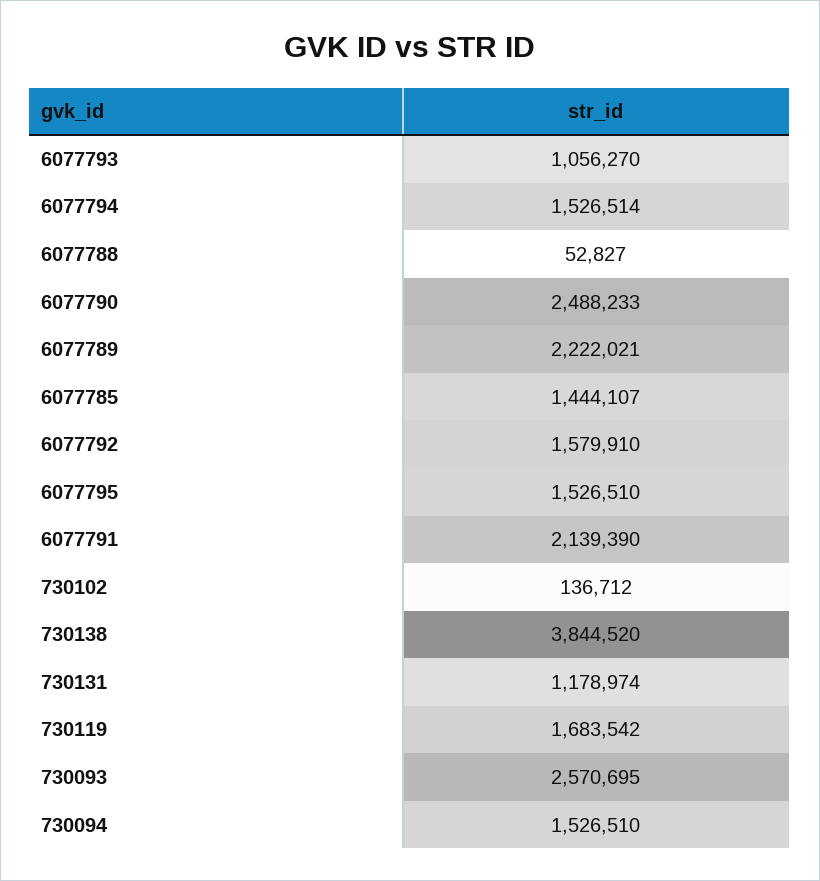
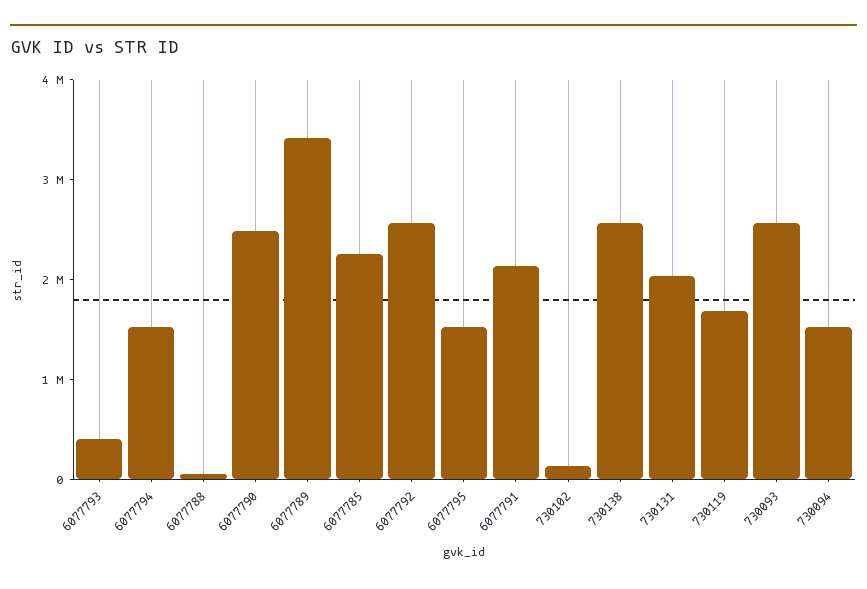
6077793: 1056270 -> 400000
6077789: 2222021 -> 3400000
6077785: 1444107 -> 2200000
6077792: 1579910 -> 2600000
730138: 3844520 -> 2600000
730131: 1178974 -> 2000000

